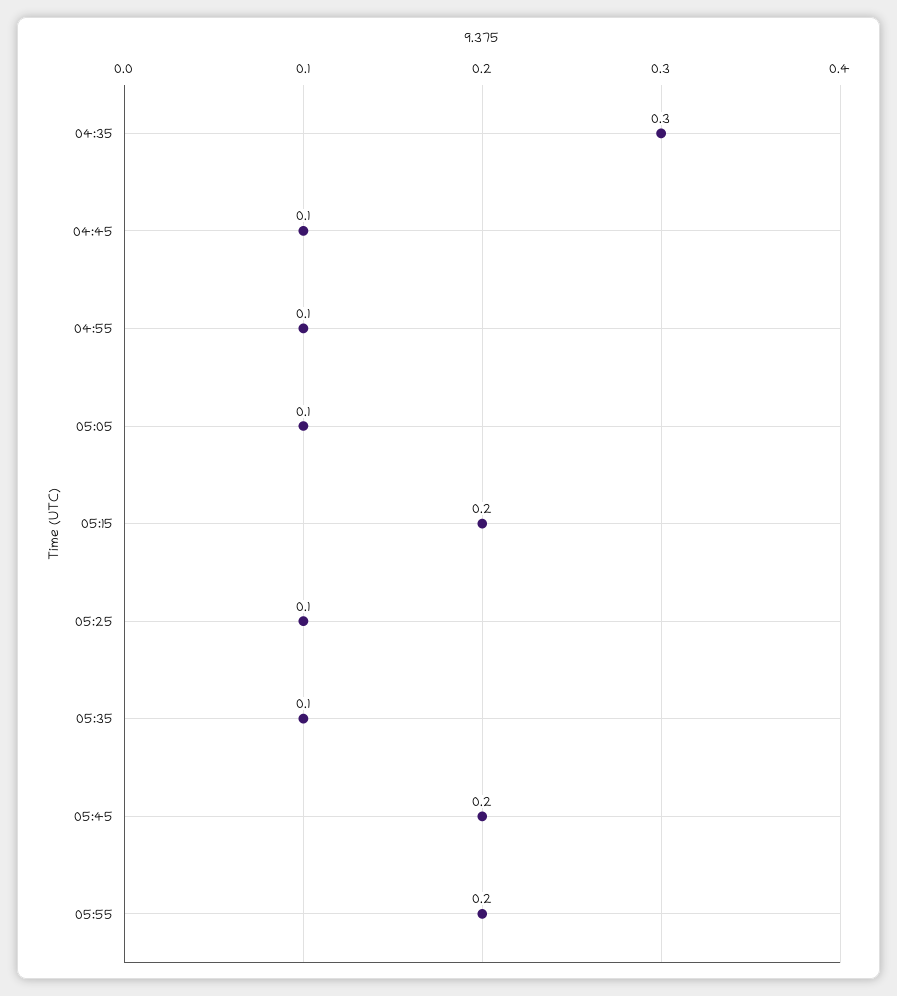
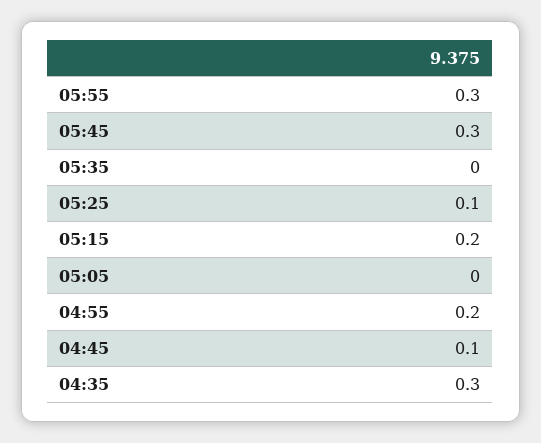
04:55: 0.1 -> 0.2
05:05: 0.1 -> 0
05:35: 0.1 -> 0
05:45: 0.2 -> 0.3
05:55: 0.2 -> 0.3

